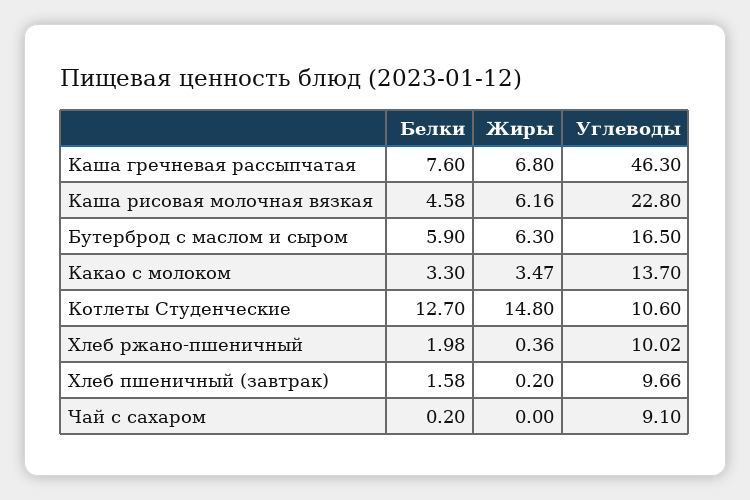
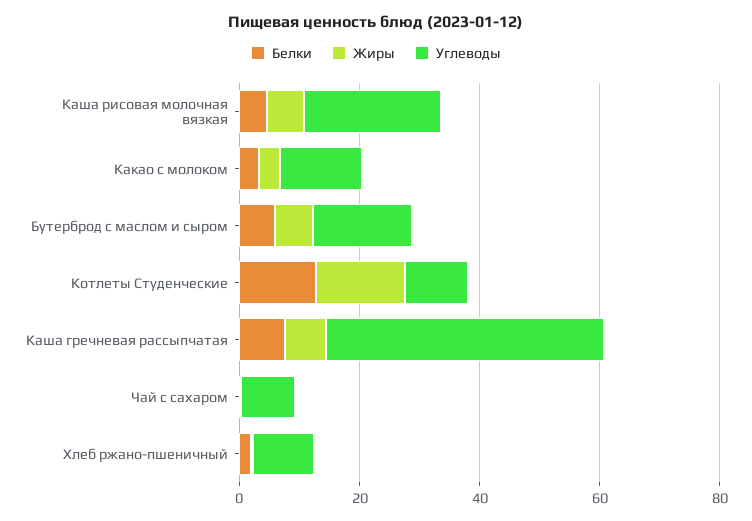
Белки, Хлеб пшеничный (завтрак): 1.58 -> none
Жиры, Хлеб пшеничный (завтрак): 0.2 -> none
Углеводы, Хлеб пшеничный (завтрак): 9.66 -> none

